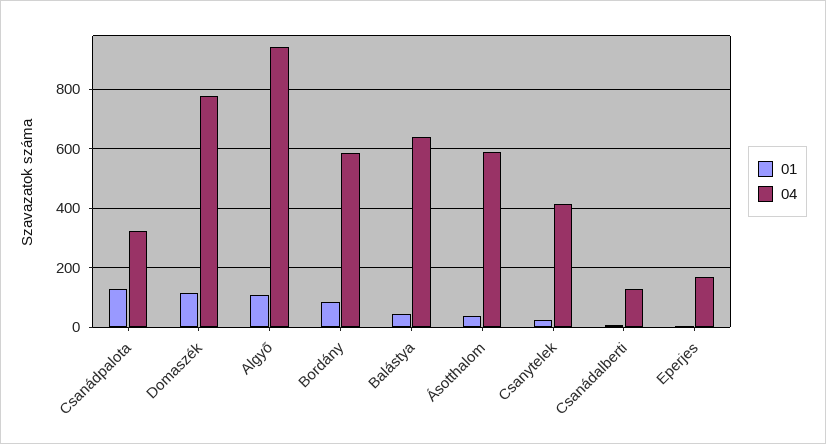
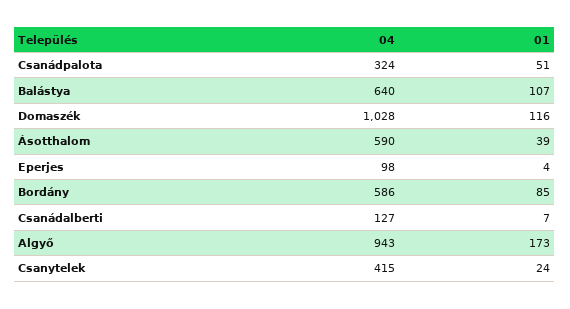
01, Csanádpalota: 125 -> 51
04, Domaszék: 775 -> 1028
01, Algyő: 100 -> 173
01, Balástya: 50 -> 107
04, Eperjes: 175 -> 98

